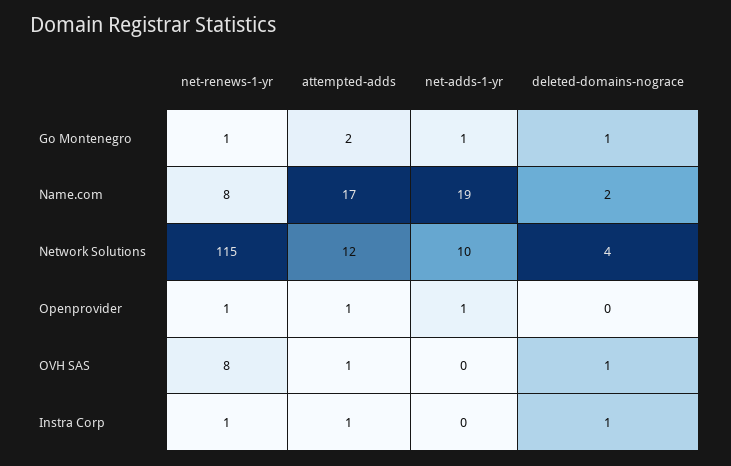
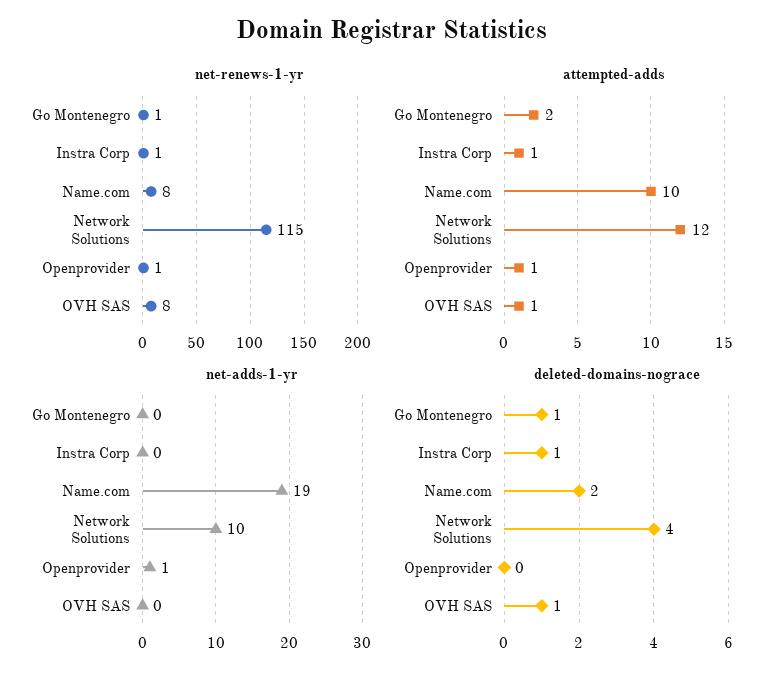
net-adds-1-yr, Go Montenegro: 1 -> 0
attempted-adds, Name.com: 17 -> 10

